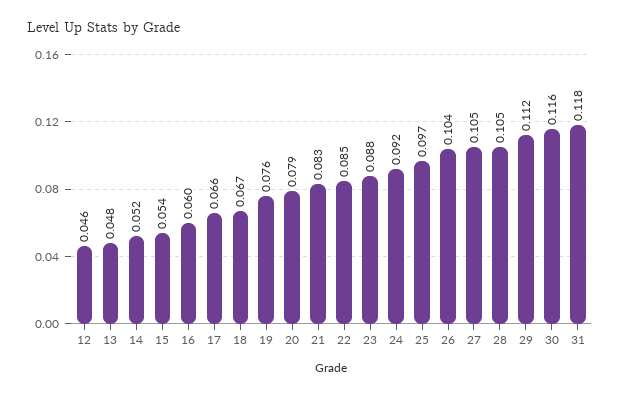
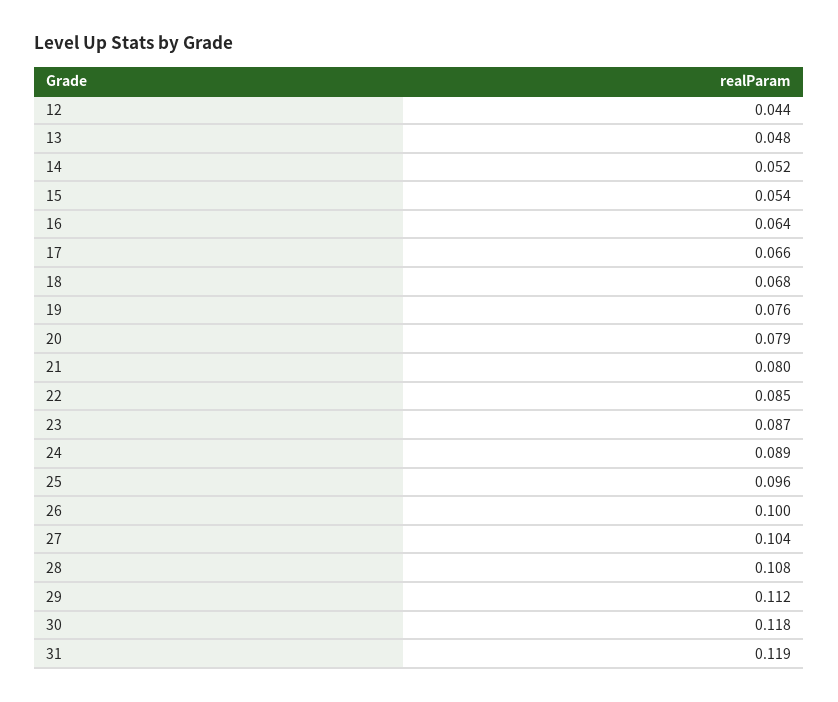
12: 0.046 -> 0.044
16: 0.06 -> 0.064
18: 0.067 -> 0.068
21: 0.083 -> 0.08
23: 0.088 -> 0.087
24: 0.092 -> 0.089
25: 0.097 -> 0.096
26: 0.104 -> 0.1
27: 0.105 -> 0.104
28: 0.105 -> 0.108
30: 0.116 -> 0.118
31: 0.118 -> 0.119

